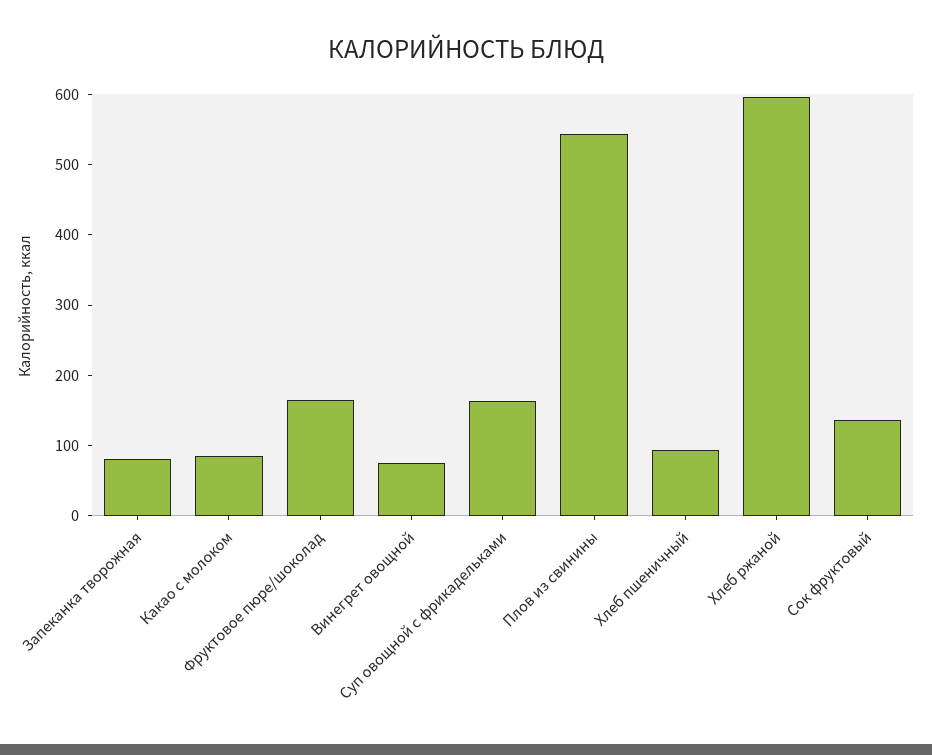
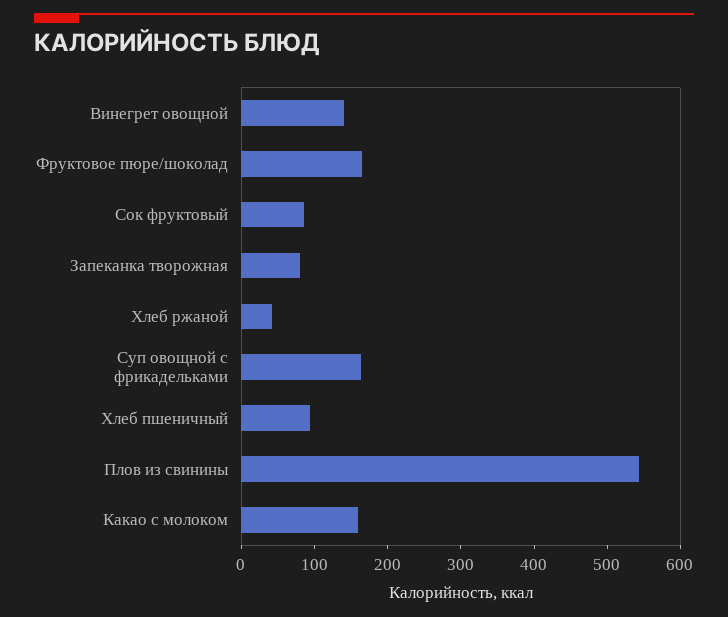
Какао с молоком: 80 -> 160
Винегрет овощной: 80 -> 140
Хлеб ржаной: 600 -> 40
Сок фруктовый: 140 -> 80

